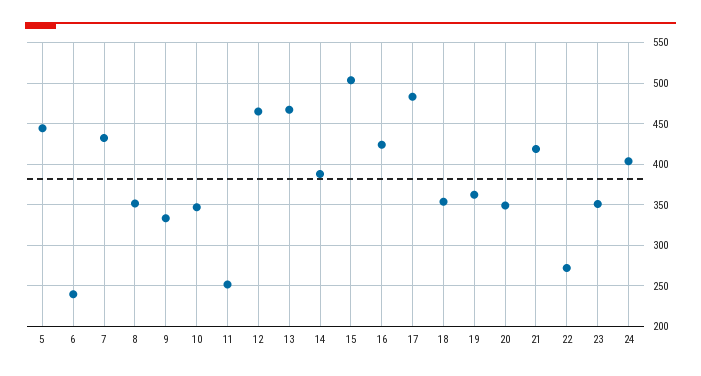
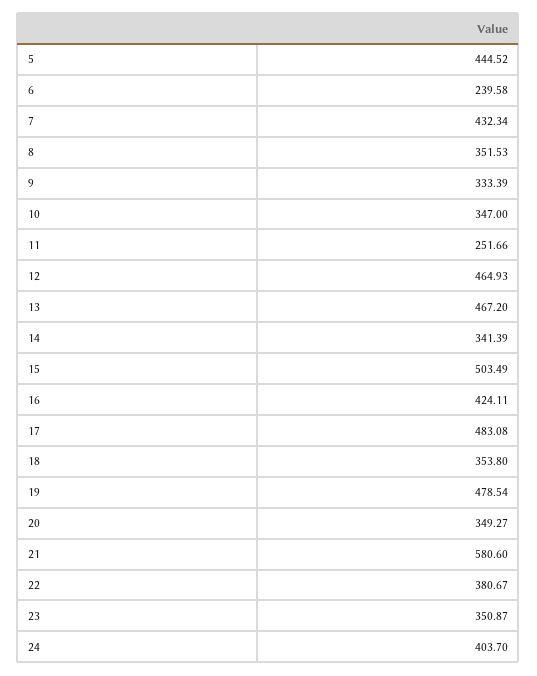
14: 390 -> 341.39
19: 360 -> 478.54
21: 420 -> 580.6
22: 270 -> 380.67

